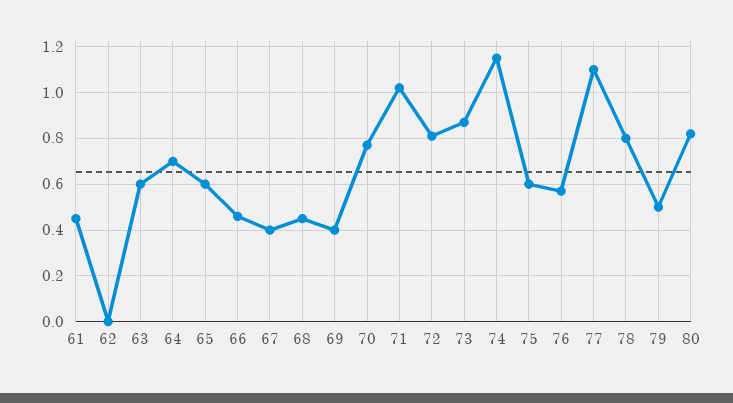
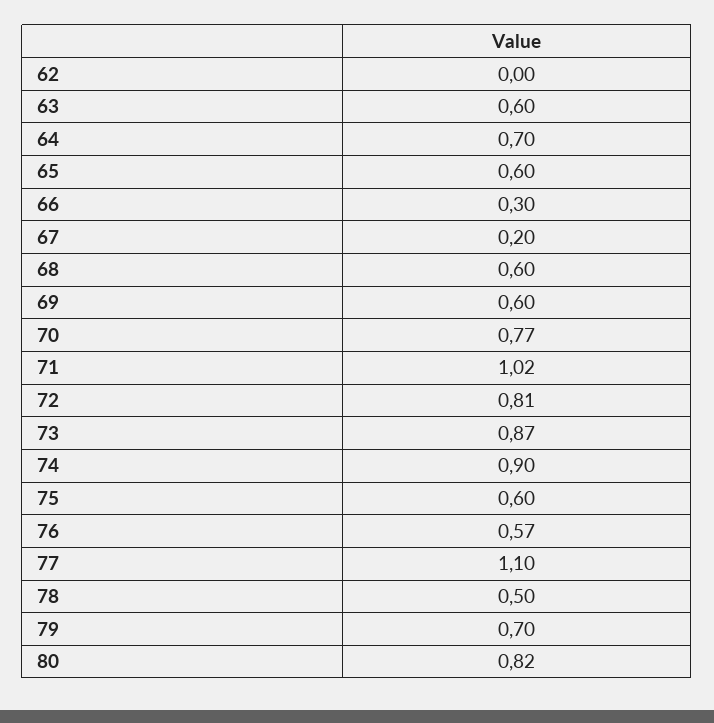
61: 0.45 -> none
66: 0.45 -> 0.3
67: 0.4 -> 0.2
68: 0.45 -> 0.6
69: 0.4 -> 0.6
74: 1.15 -> 0.9
78: 0.8 -> 0.5
79: 0.5 -> 0.7

